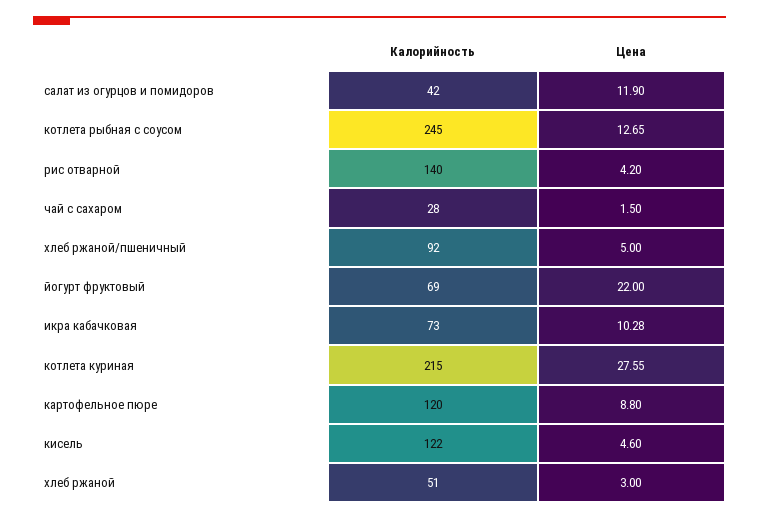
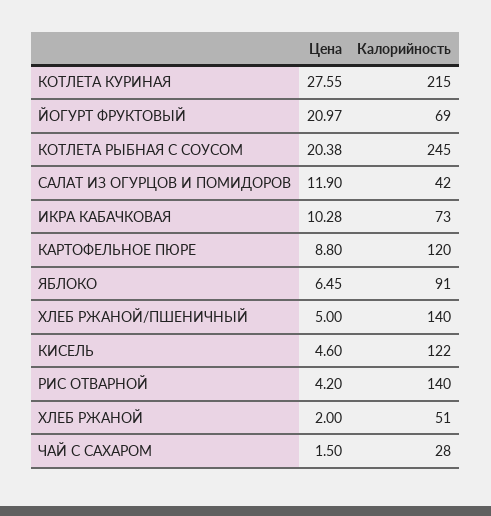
Цена, котлета рыбная с соусом: 12.65 -> 20.38
Калорийность, хлеб ржаной/пшеничный: 92 -> 140
Цена, йогурт фруктовый: 22 -> 20.97
Цена, хлеб ржаной: 3 -> 2
Цена, ЯБЛОКО: none -> 6.45
Калорийность, ЯБЛОКО: none -> 91

